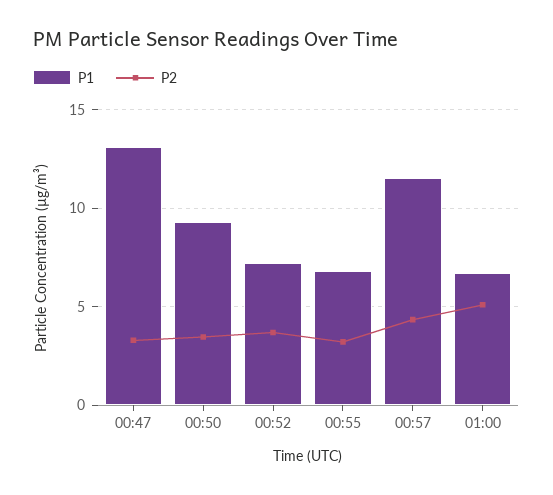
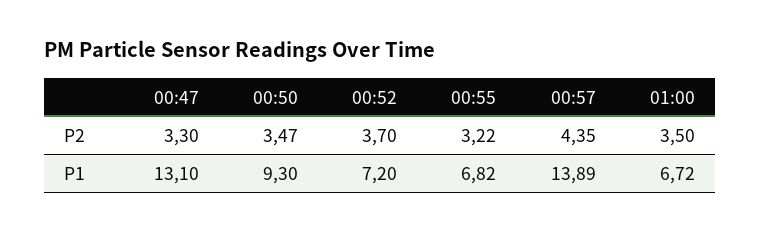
P1, 00:57: 11.5 -> 13.89
P2, 01:00: 5 -> 3.5

